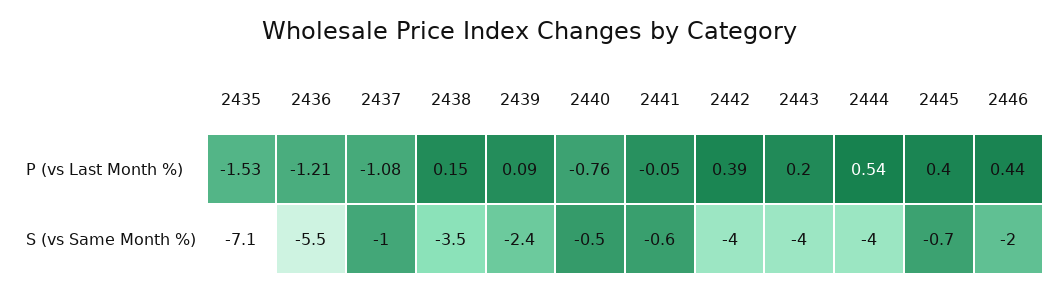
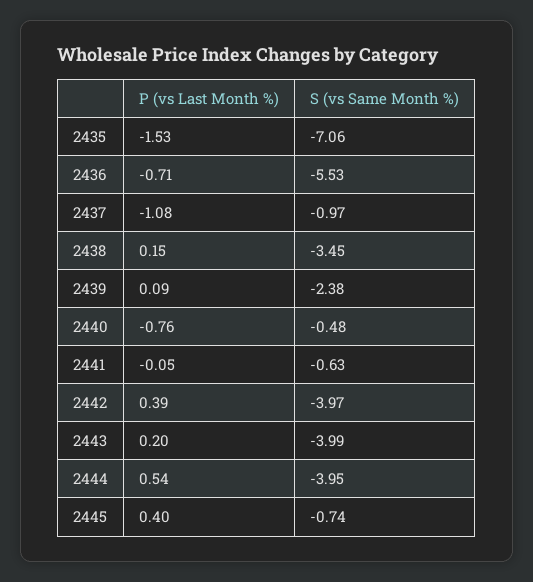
2436, P (vs Last Month %): -1.21 -> -0.71
2446, P (vs Last Month %): 0.44 -> none
2446, S (vs Same Month %): -2 -> none

